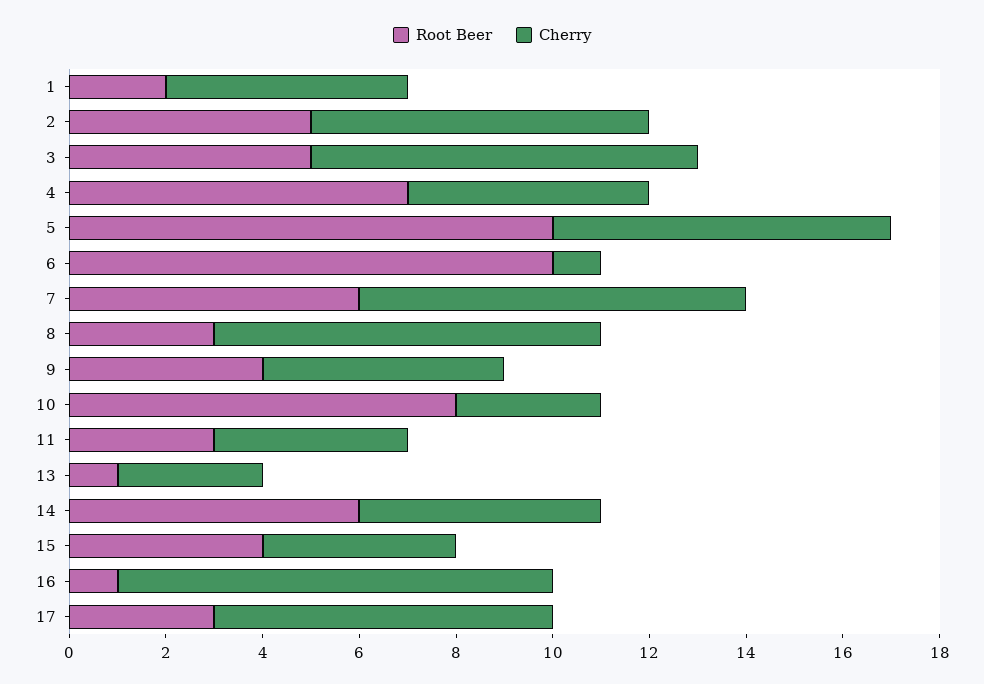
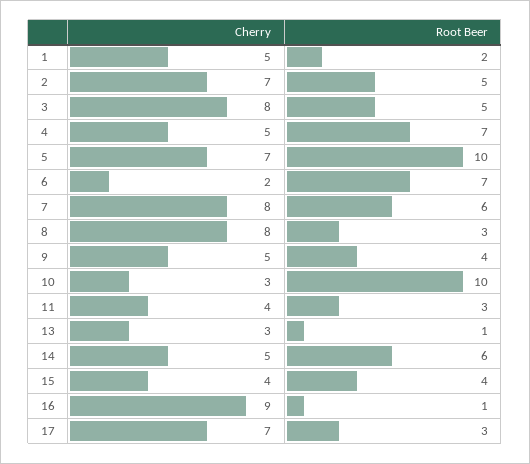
Root Beer, 6: 10 -> 7
Cherry, 6: 1 -> 2
Root Beer, 10: 8 -> 10

